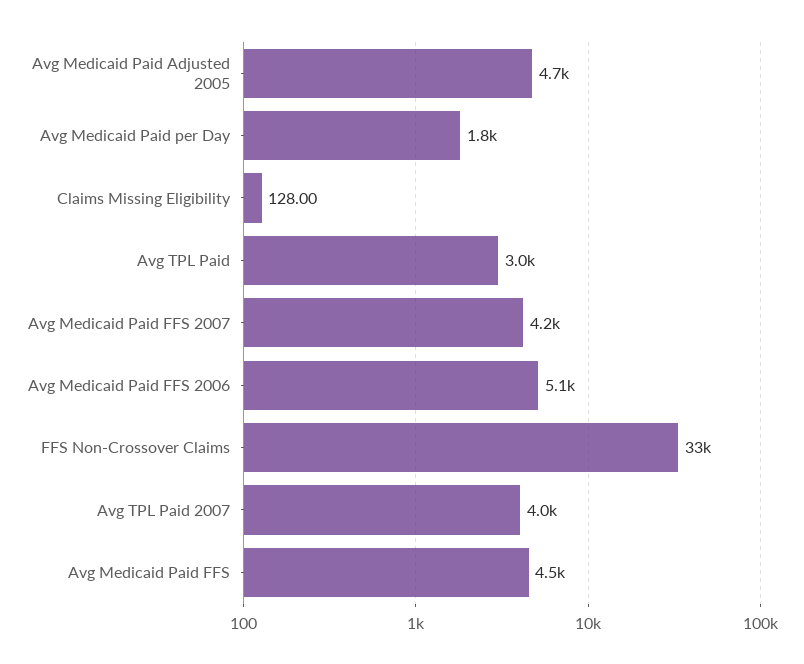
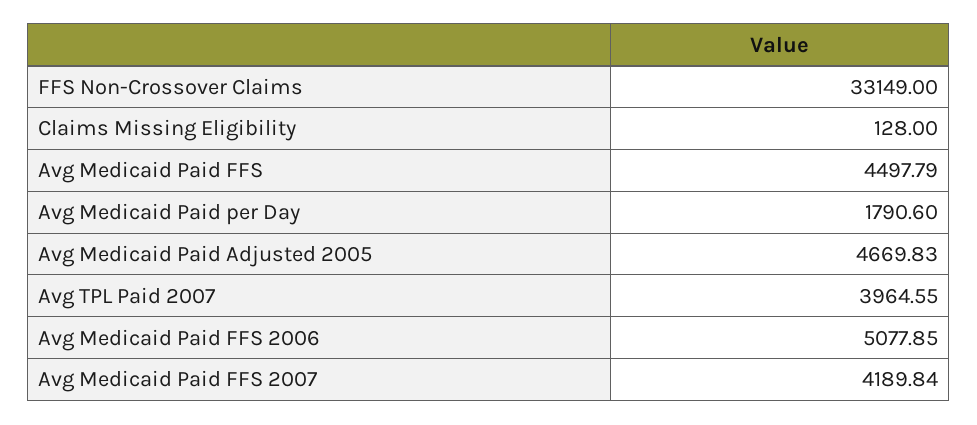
Avg TPL Paid: 3000 -> none

